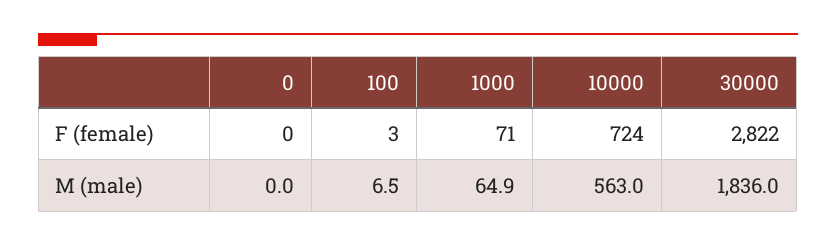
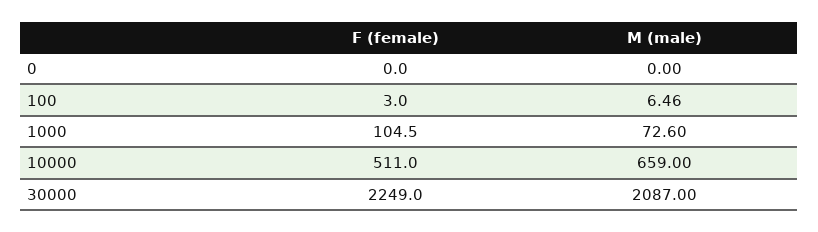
1000, F (female): 71 -> 104.5
10000, F (female): 724 -> 511
30000, F (female): 2822 -> 2249
1000, M (male): 64.9 -> 72.6
10000, M (male): 563 -> 659
30000, M (male): 1836 -> 2087

